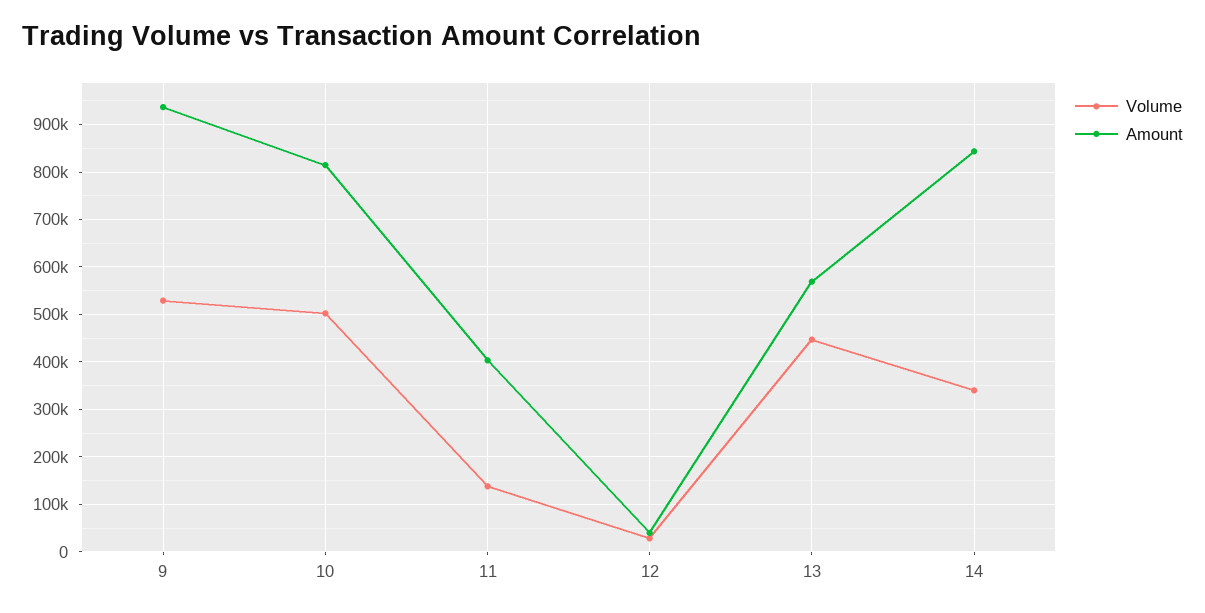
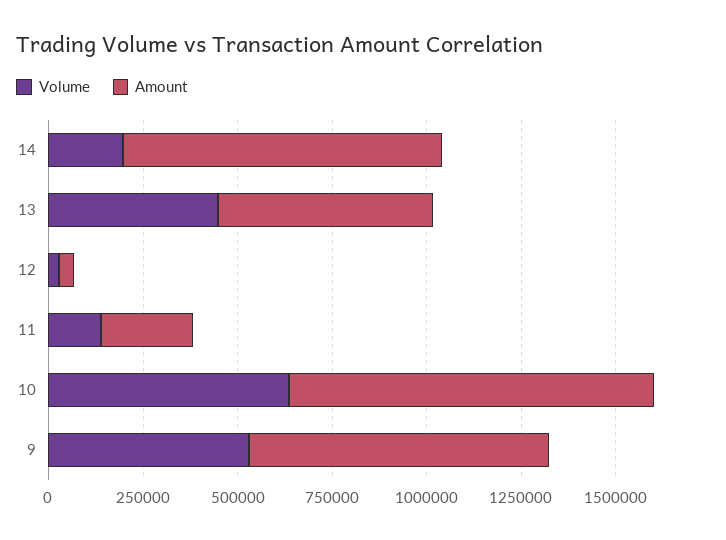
Amount, 9: 940000 -> 800000
Volume, 10: 500000 -> 650000
Amount, 10: 820000 -> 950000
Amount, 11: 400000 -> 250000
Volume, 14: 340000 -> 200000

